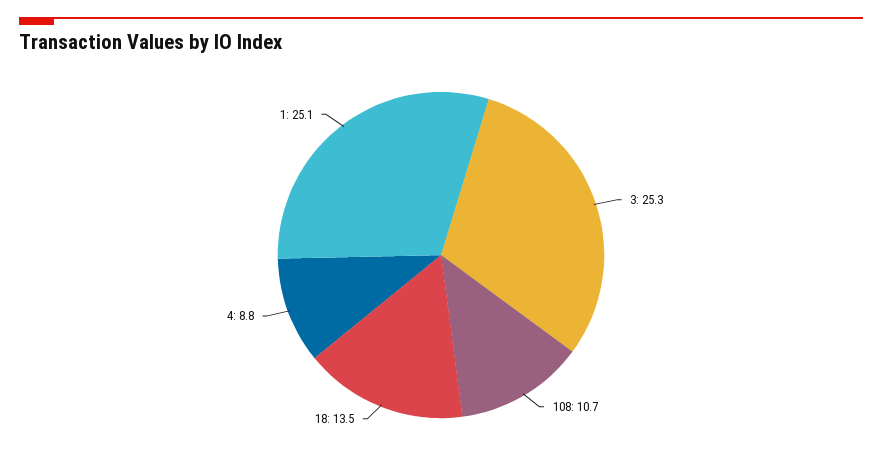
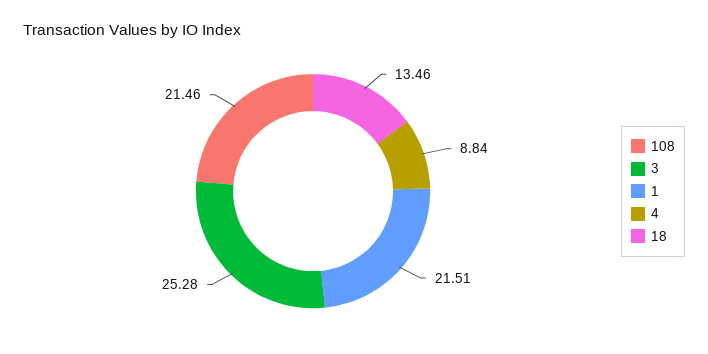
108: 10.7 -> 21.46
1: 25.1 -> 21.51

